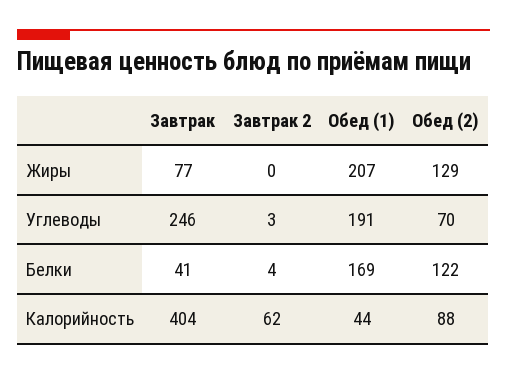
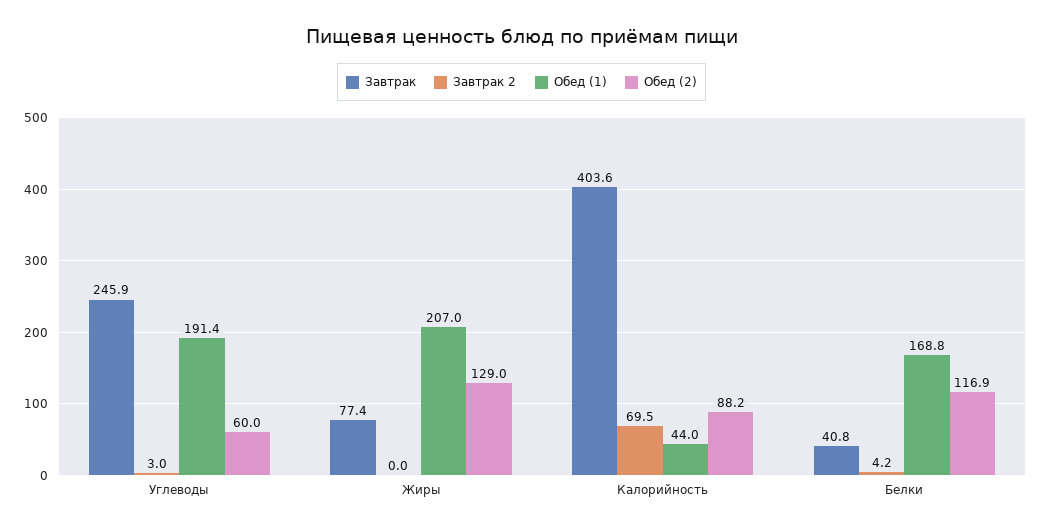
Обед (2), Углеводы: 70 -> 60
Обед (2), Белки: 122 -> 116.9
Завтрак 2, Калорийность: 62 -> 69.5

